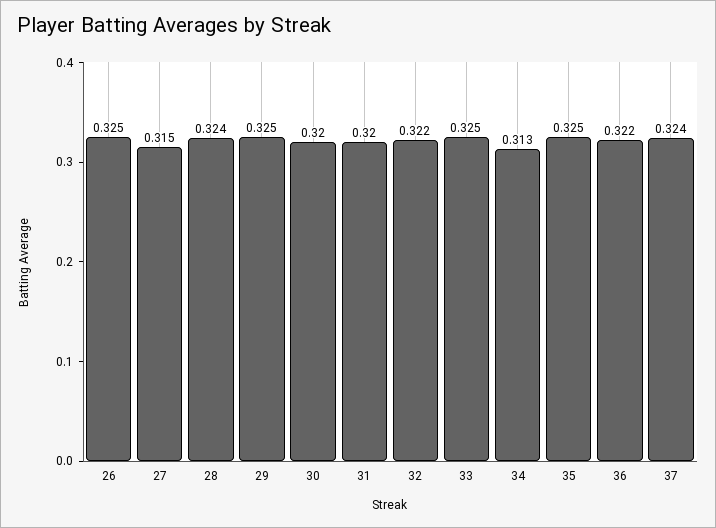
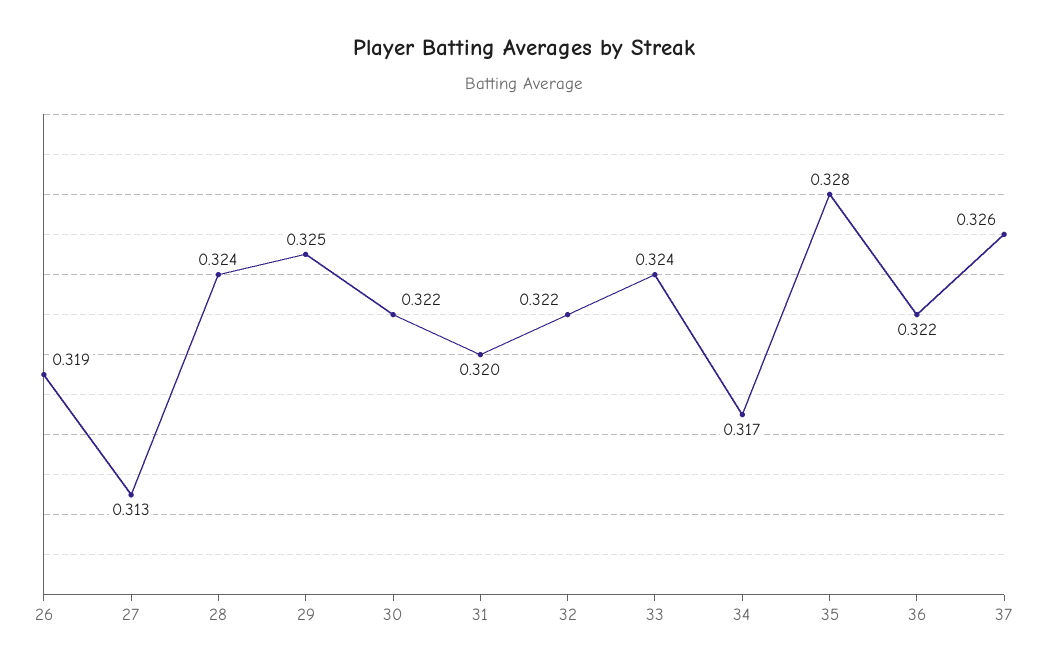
26: 0.325 -> 0.319
27: 0.315 -> 0.313
30: 0.32 -> 0.322
33: 0.325 -> 0.324
34: 0.313 -> 0.317
35: 0.325 -> 0.328
37: 0.324 -> 0.326

